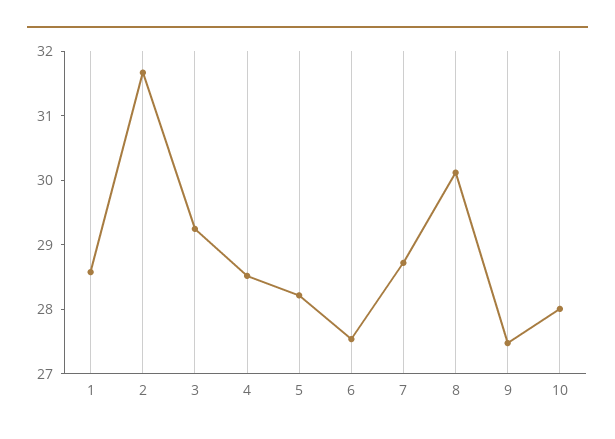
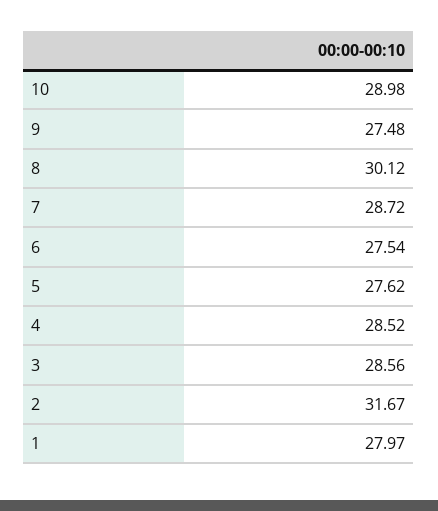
1: 28.6 -> 27.97
3: 29.2 -> 28.56
5: 28.2 -> 27.62
10: 28 -> 28.98

